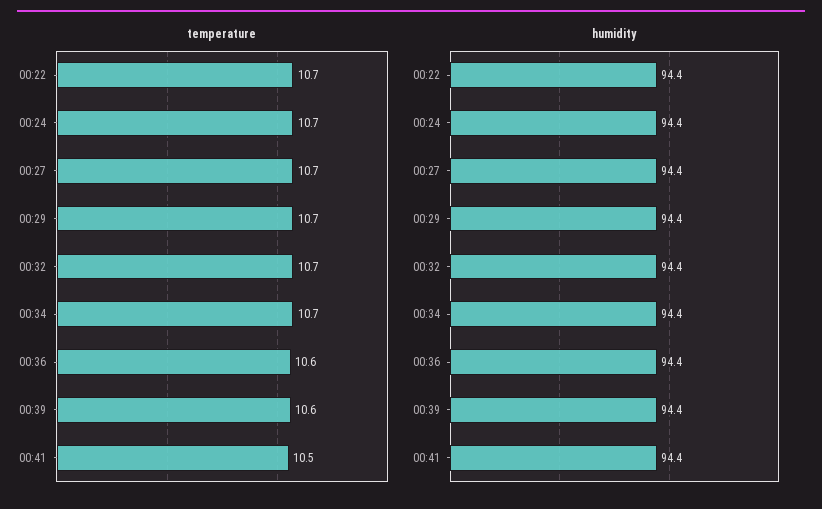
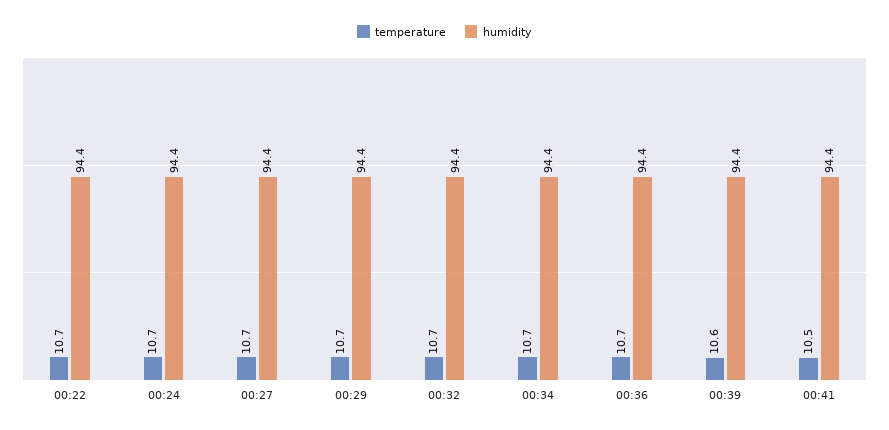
temperature, 00:36: 10.6 -> 10.7

